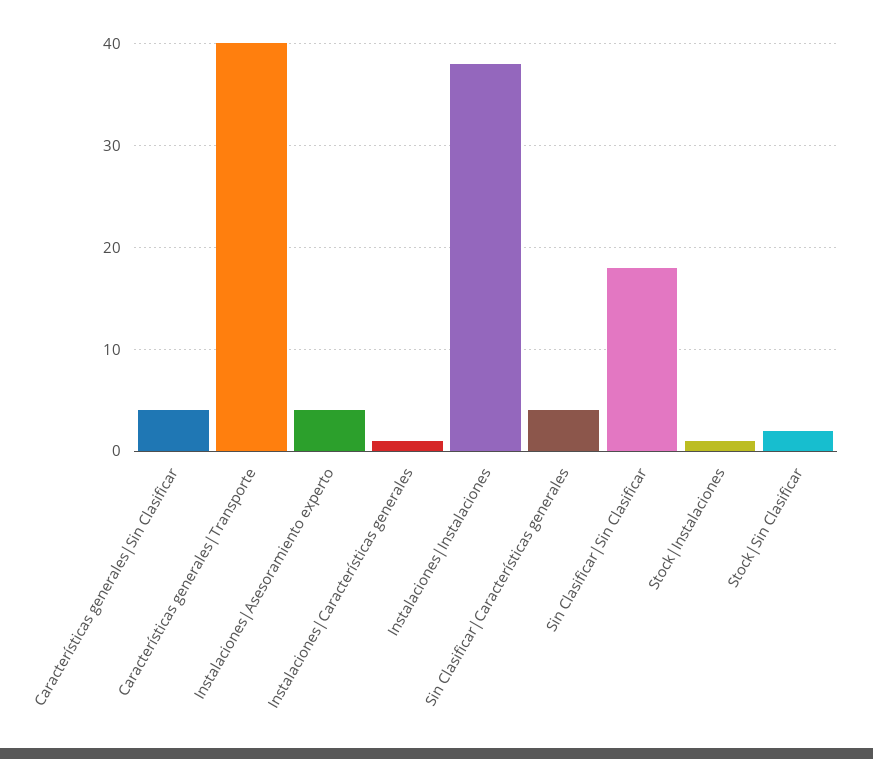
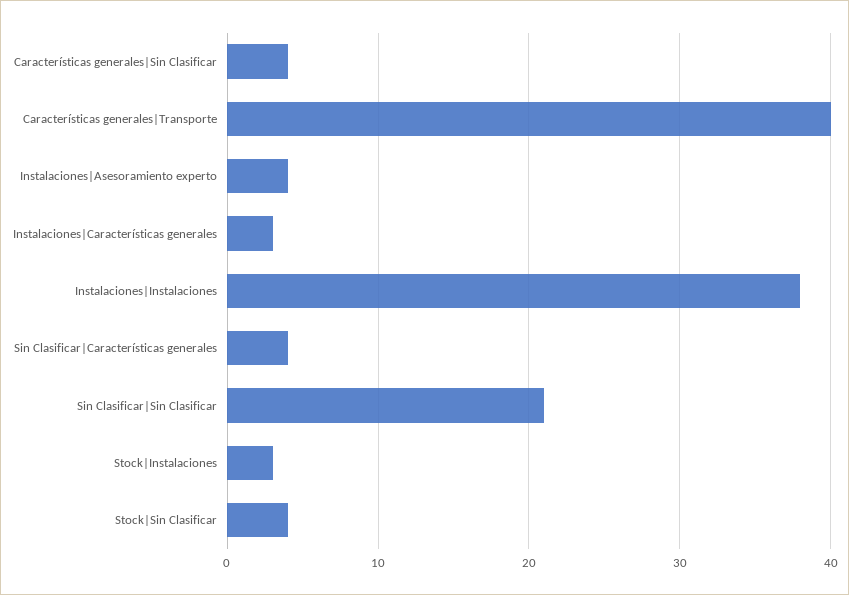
Instalaciones|Características generales: 1 -> 3
Sin Clasificar|Sin Clasificar: 18 -> 21
Stock|Instalaciones: 1 -> 3
Stock|Sin Clasificar: 2 -> 4

